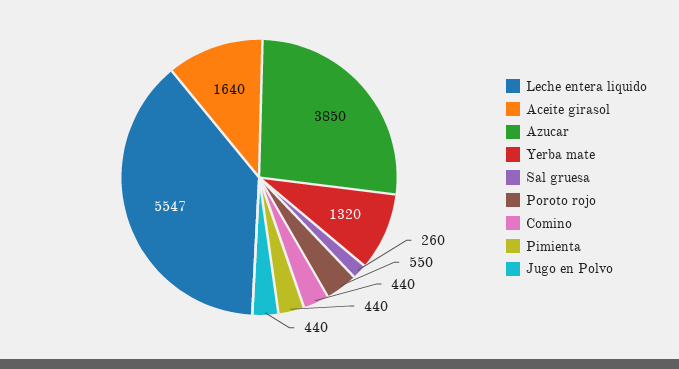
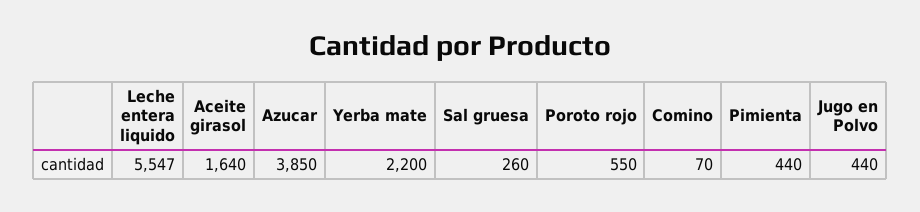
Yerba mate: 1320 -> 2200
Comino: 440 -> 70

